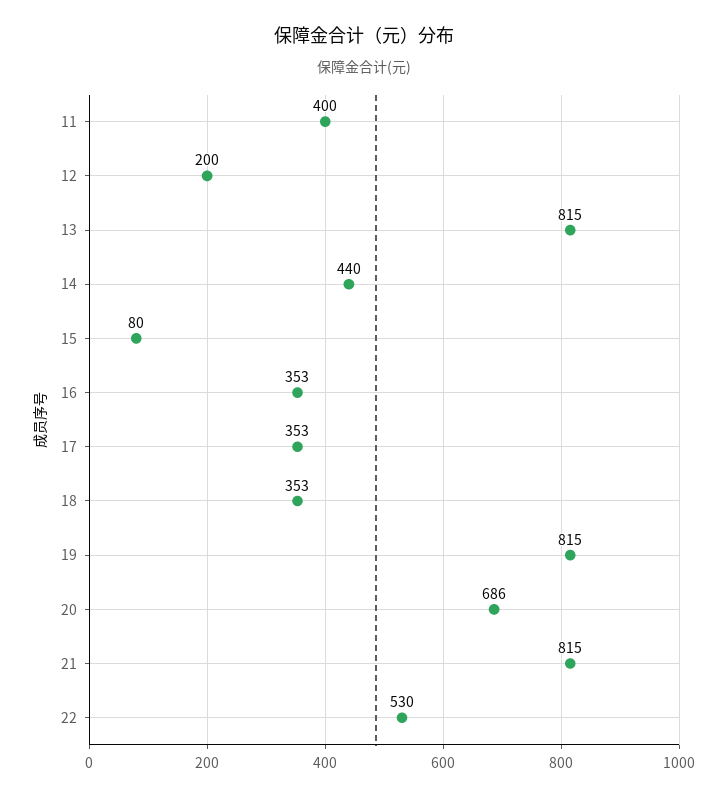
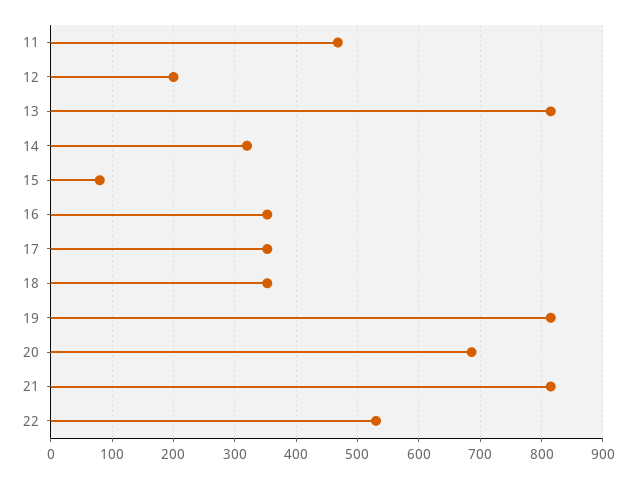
11: 400 -> 470
14: 440 -> 320

